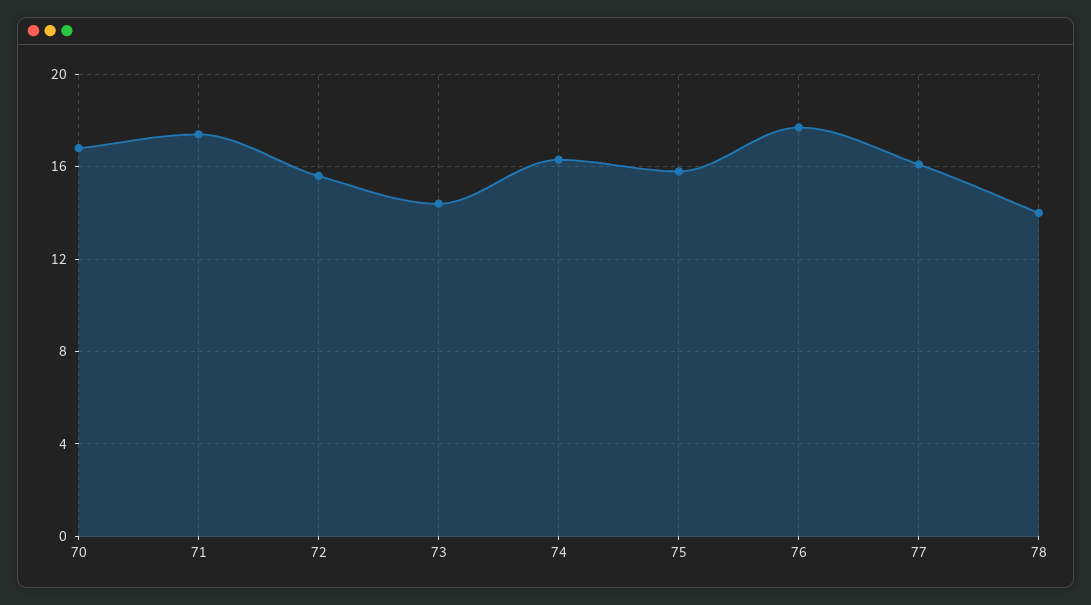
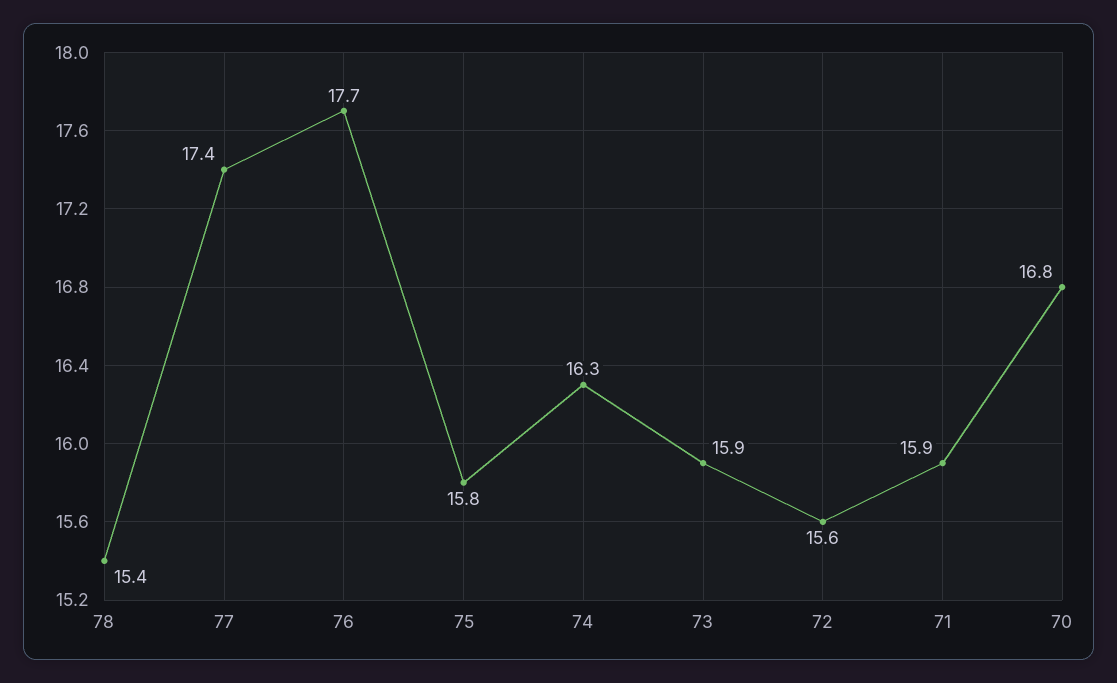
71: 17.5 -> 15.9
73: 14.5 -> 15.9
77: 16 -> 17.4
78: 14 -> 15.4

